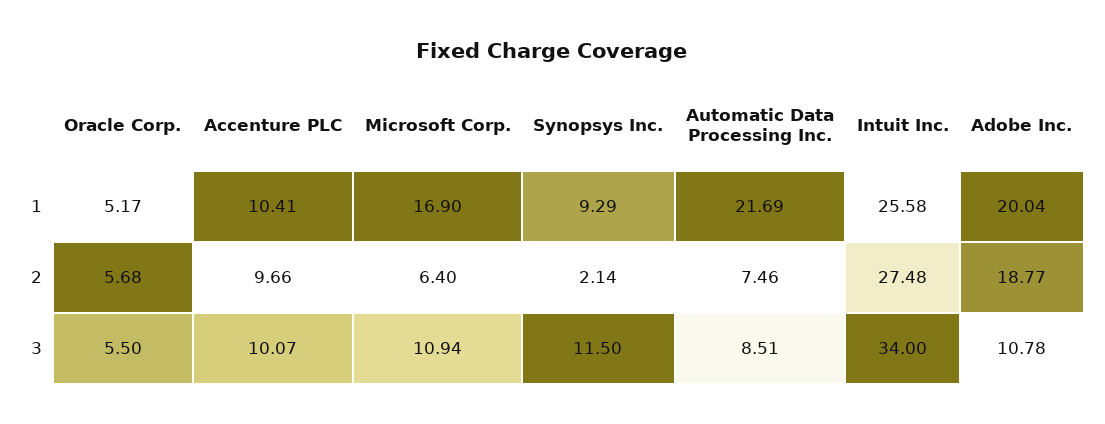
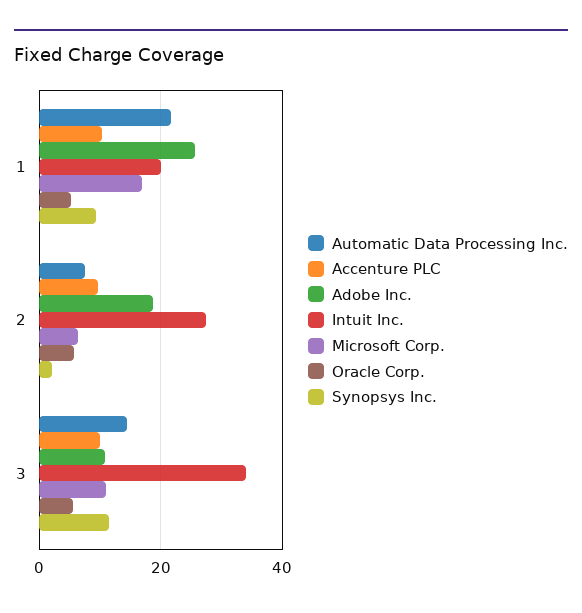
Intuit Inc., 1: 25.58 -> 20
Adobe Inc., 1: 20.04 -> 26
Automatic Data Processing Inc., 3: 8.51 -> 14

